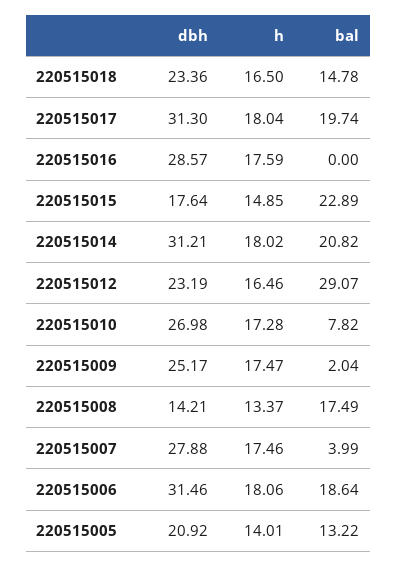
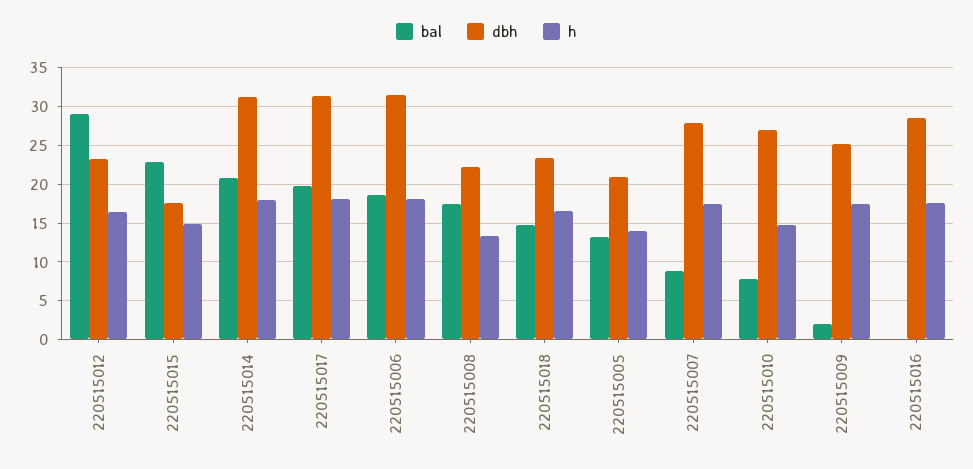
h, 220515010: 17.28 -> 15
dbh, 220515008: 14.21 -> 22
bal, 220515007: 3.99 -> 9

